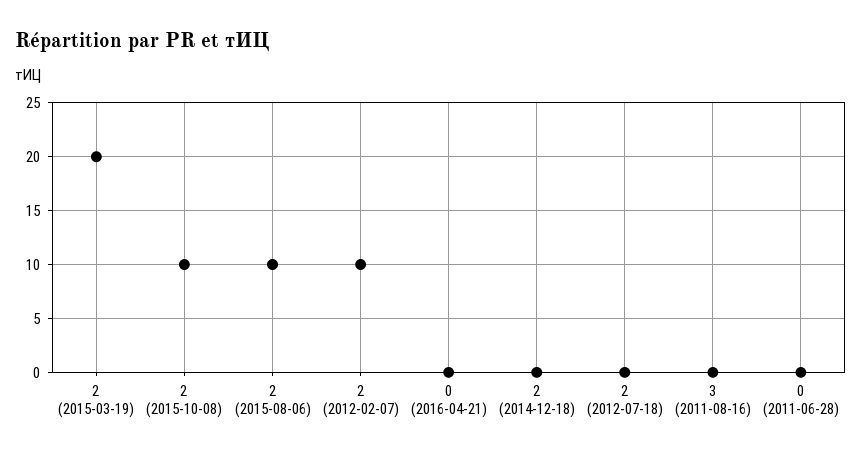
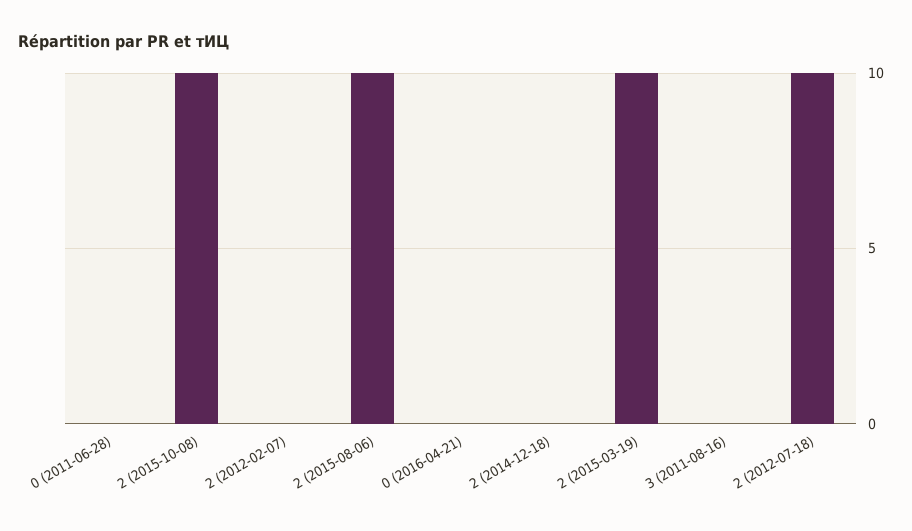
2 (2015-03-19): 20 -> 10
2 (2012-02-07): 10 -> 0
2 (2012-07-18): 0 -> 10

